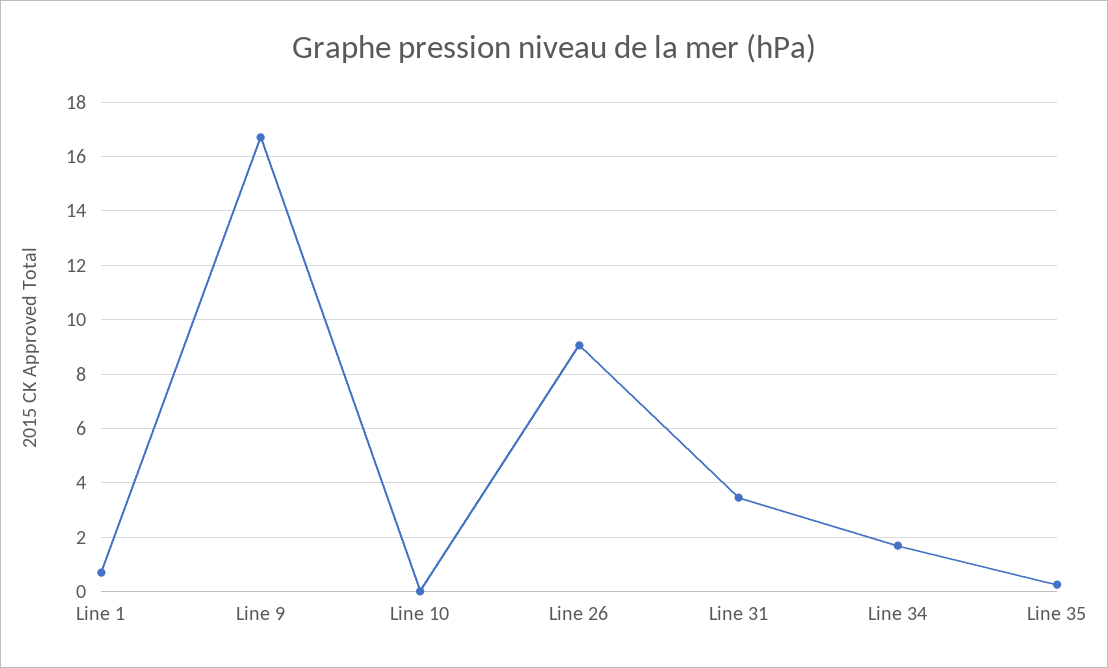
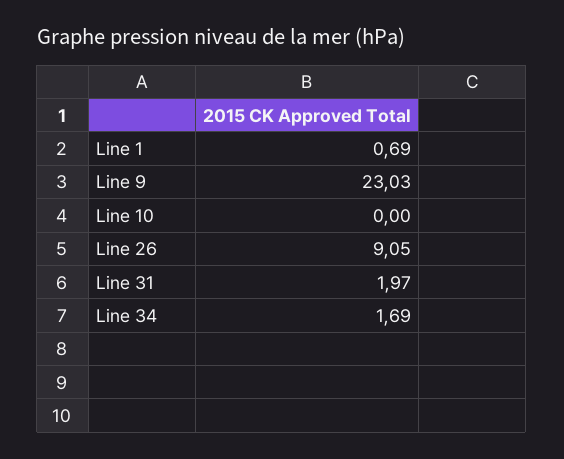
Line 9: 16.75 -> 23.03
Line 31: 3.5 -> 1.97
Line 35: 0.25 -> none

